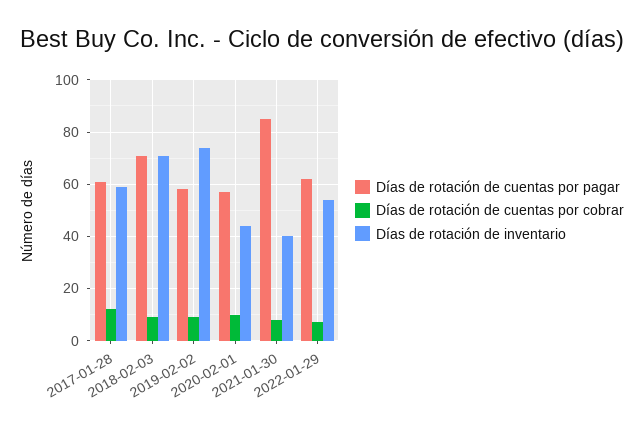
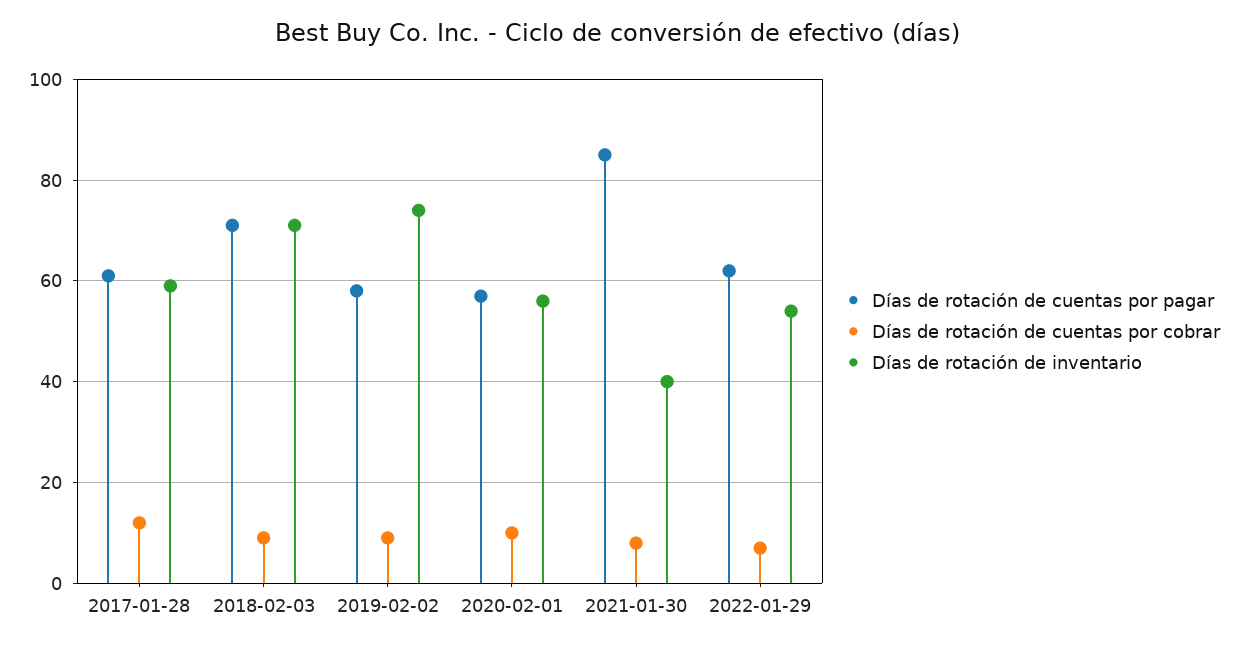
Días de rotación de inventario, 2020-02-01: 45 -> 55

